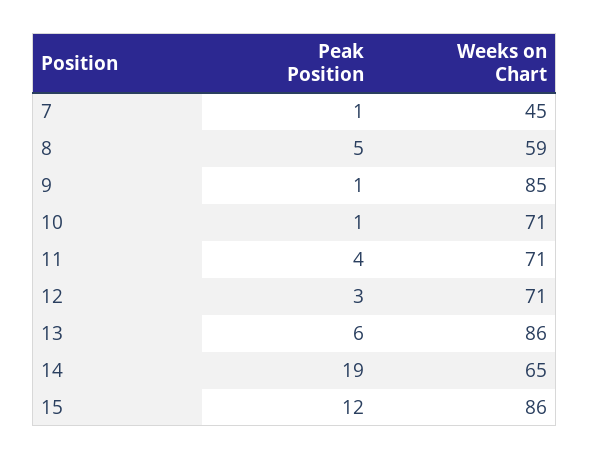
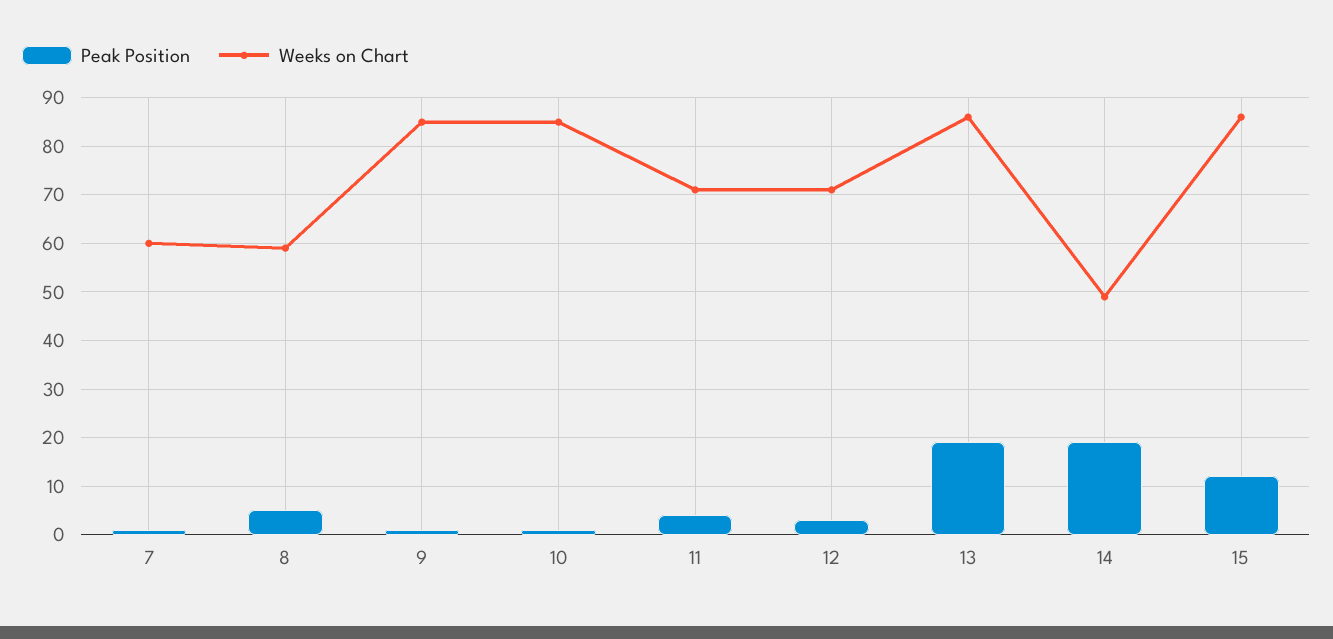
Weeks on Chart, 7: 45 -> 60
Weeks on Chart, 10: 71 -> 85
Peak Position, 13: 6 -> 20
Weeks on Chart, 14: 65 -> 50

